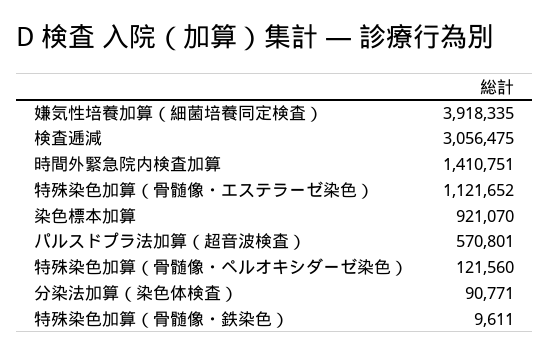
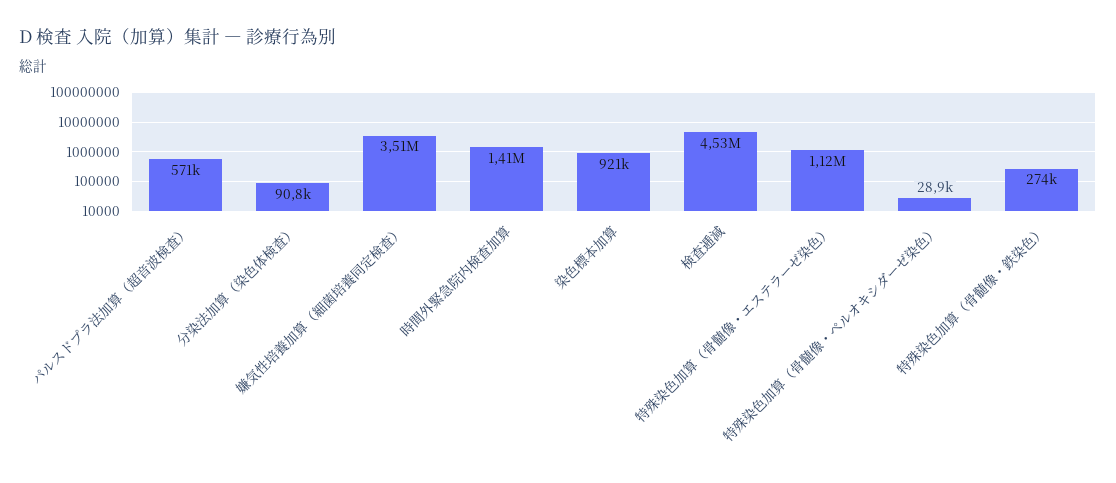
嫌気性培養加算（細菌培養同定検査）: 3918335 -> 3510000
検査逓減: 3056475 -> 4530000
特殊染色加算（骨髄像・ペルオキシダーゼ染色）: 121560 -> 28900
特殊染色加算（骨髄像・鉄染色）: 9611 -> 274000

